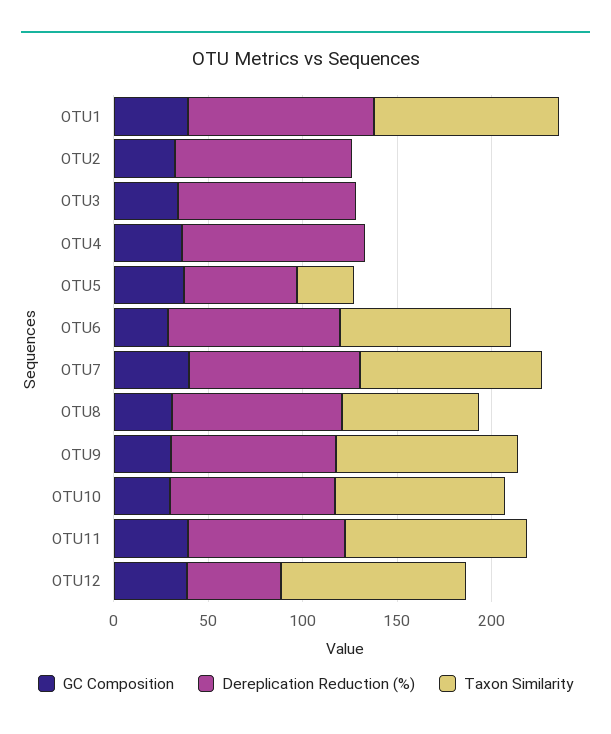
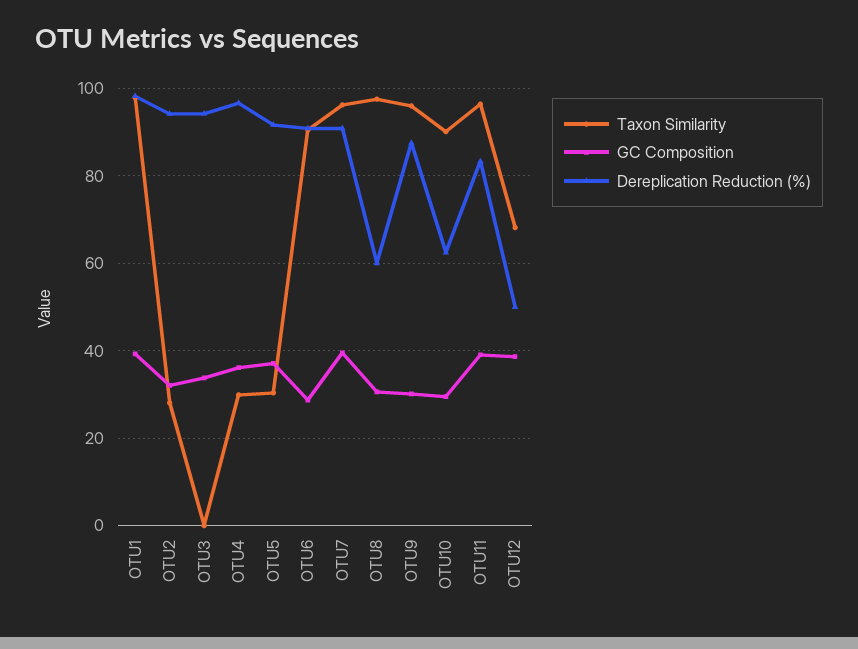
Taxon Similarity, OTU2: 0 -> 28
Taxon Similarity, OTU4: 0 -> 30
Dereplication Reduction (%), OTU5: 60 -> 92
Dereplication Reduction (%), OTU8: 90 -> 60
Taxon Similarity, OTU8: 70 -> 98
Dereplication Reduction (%), OTU10: 90 -> 62
Taxon Similarity, OTU12: 100 -> 68

